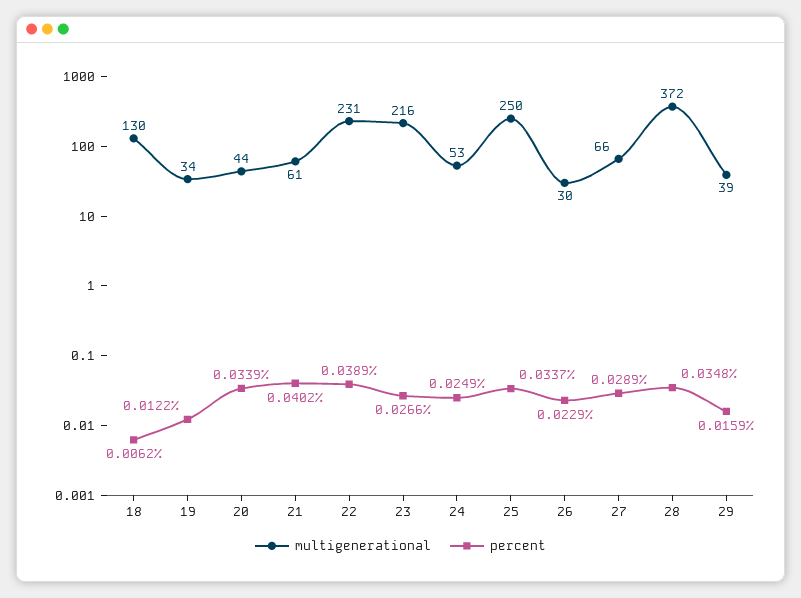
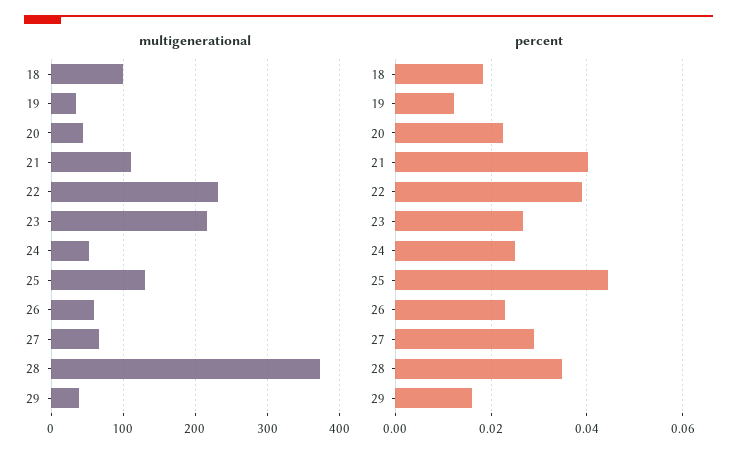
multigenerational, 18: 130 -> 100
percent, 18: 0.0062 -> 0.018
percent, 20: 0.0339 -> 0.022
multigenerational, 21: 61 -> 110
multigenerational, 25: 250 -> 130
percent, 25: 0.0337 -> 0.044
multigenerational, 26: 30 -> 60

